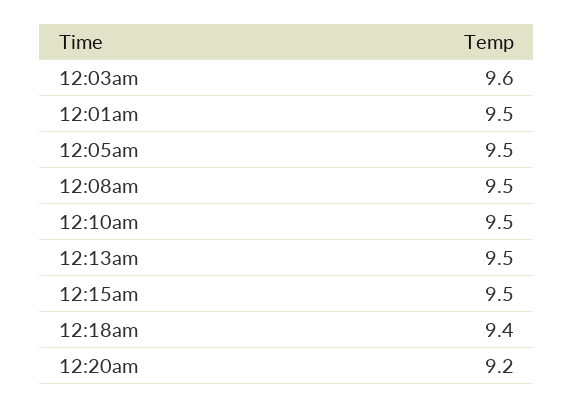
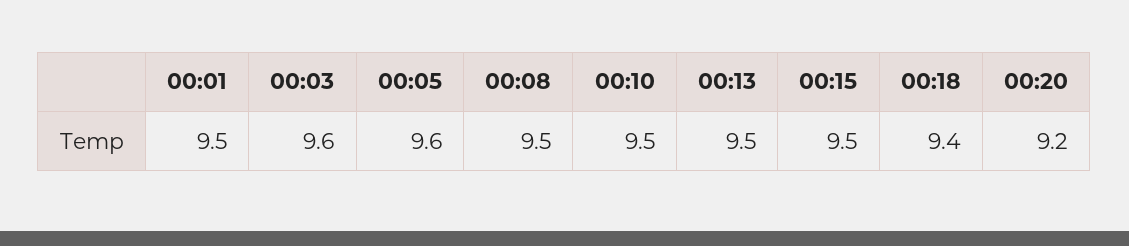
12:05am: 9.5 -> 9.6

